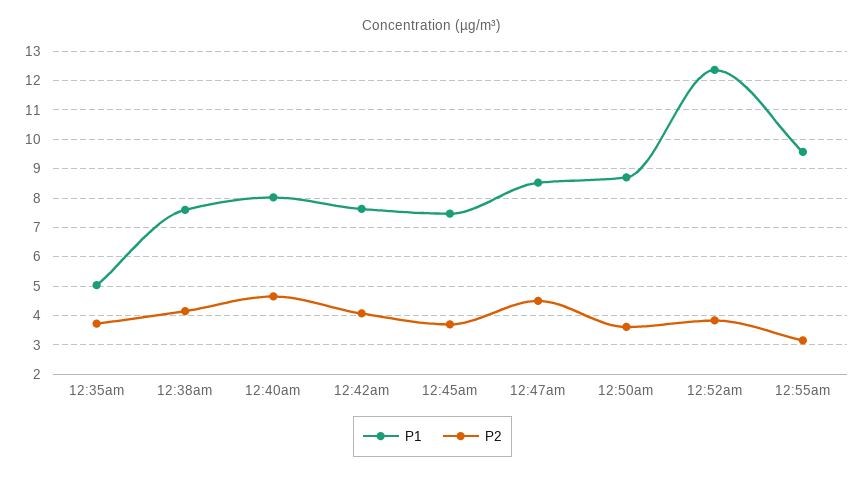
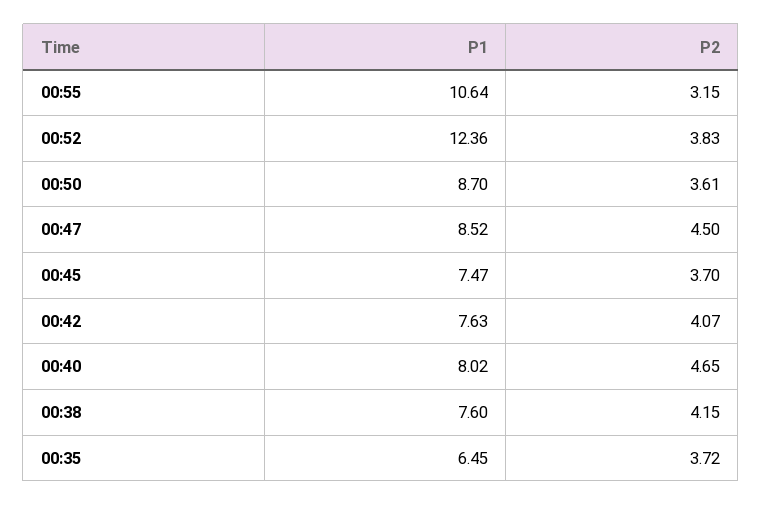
P1, 12:35am: 5 -> 6.45
P1, 12:55am: 9.5 -> 10.64

